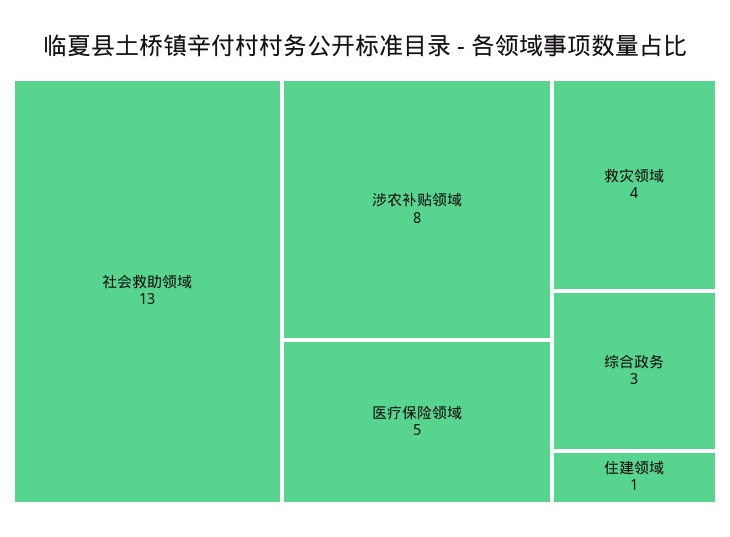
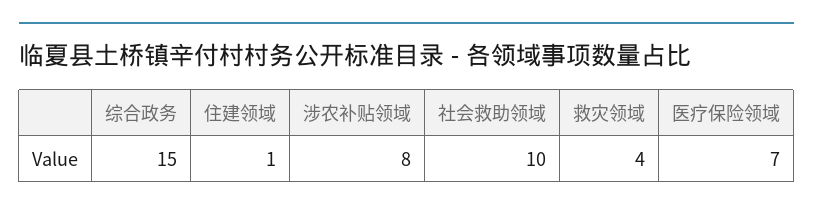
社会救助领域: 13 -> 10
医疗保险领域: 5 -> 7
综合政务: 3 -> 15

